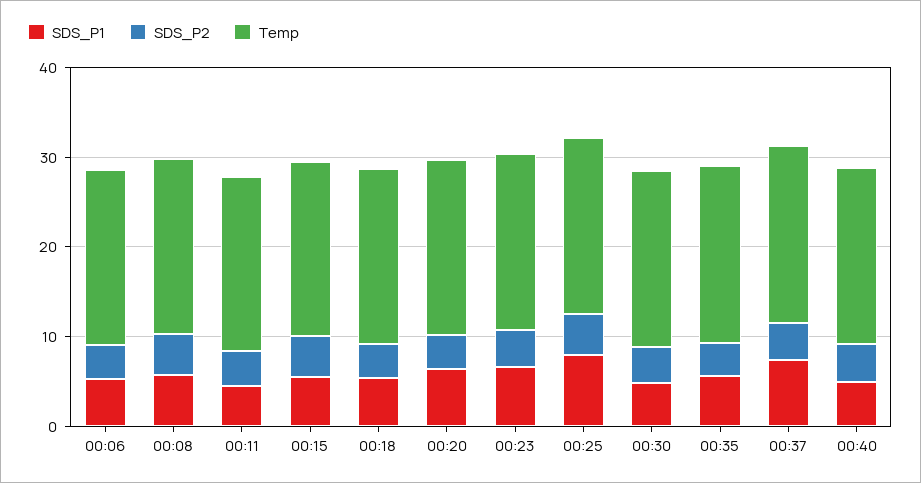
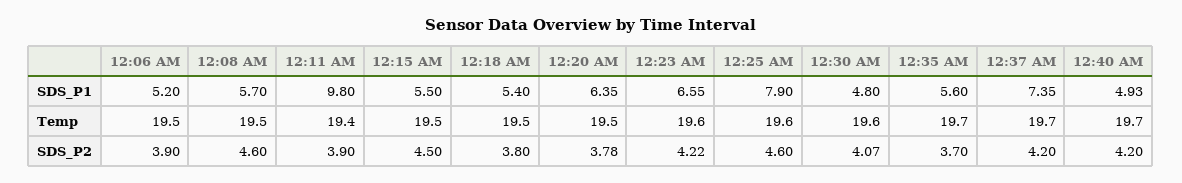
SDS_P1, 00:11: 4 -> 9.8

